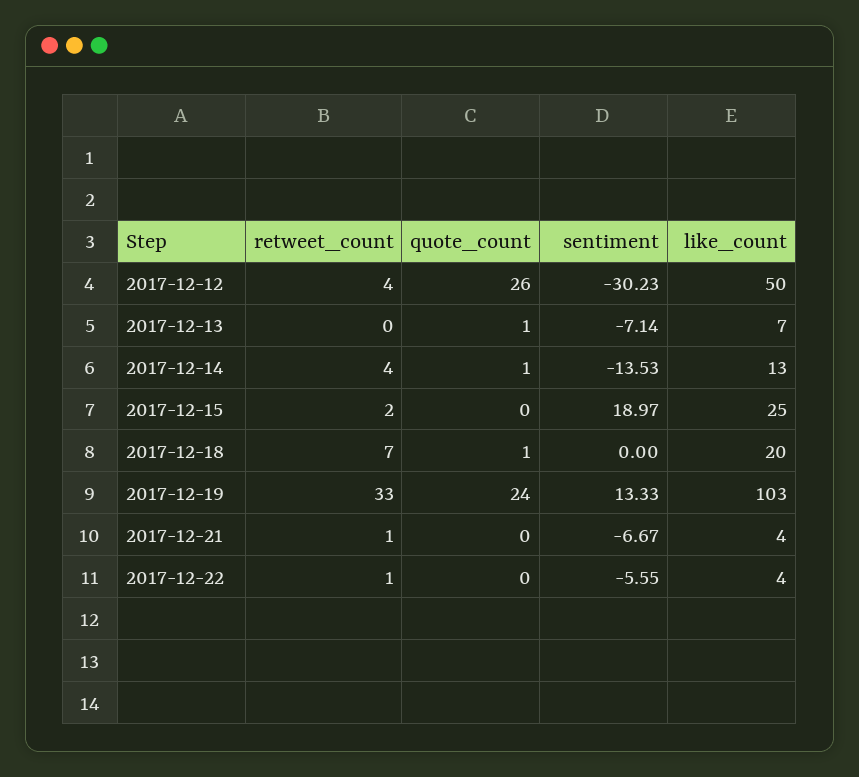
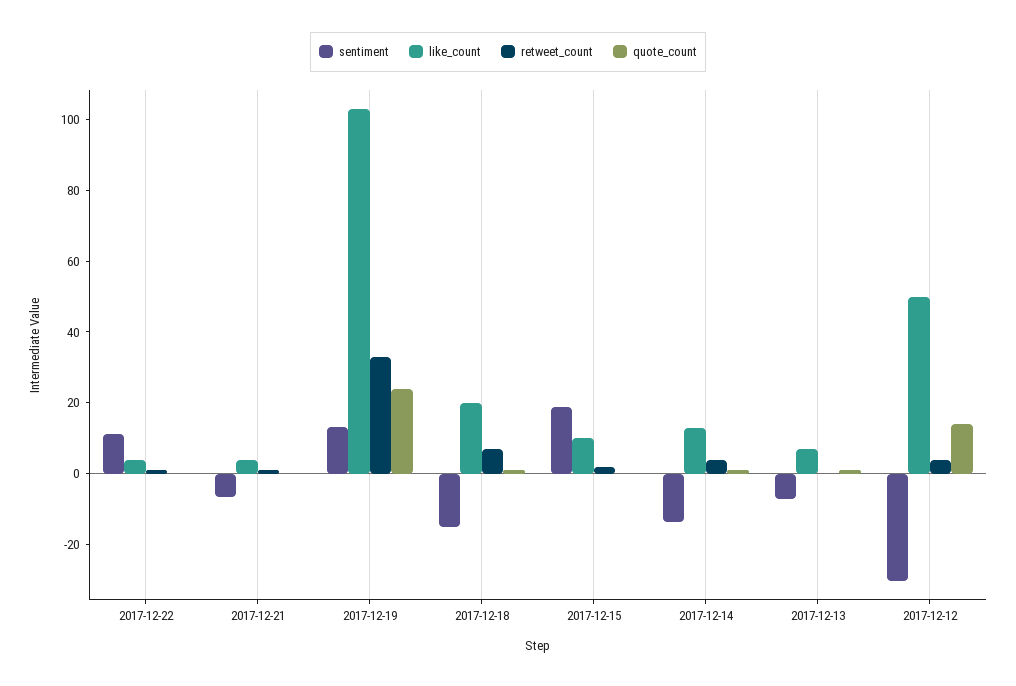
quote_count, 2017-12-12: 26 -> 15
like_count, 2017-12-15: 25 -> 10
sentiment, 2017-12-18: 0 -> -15
sentiment, 2017-12-22: -5.55 -> 10

